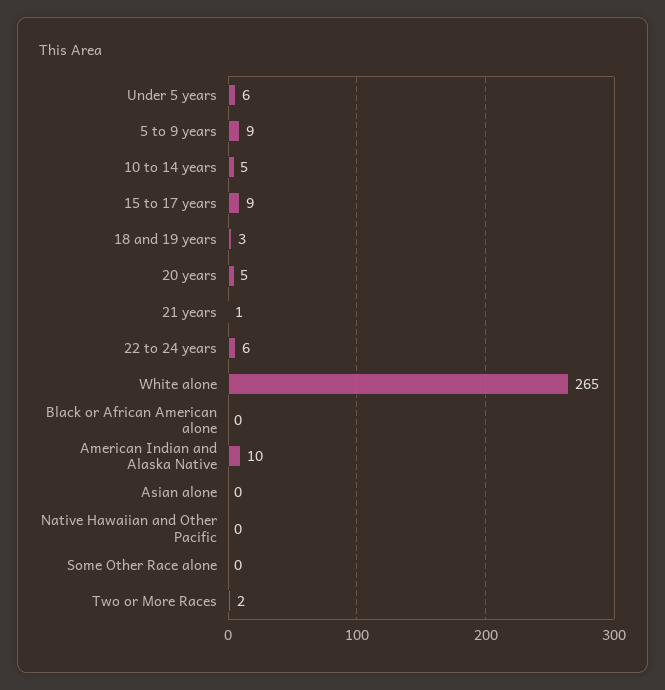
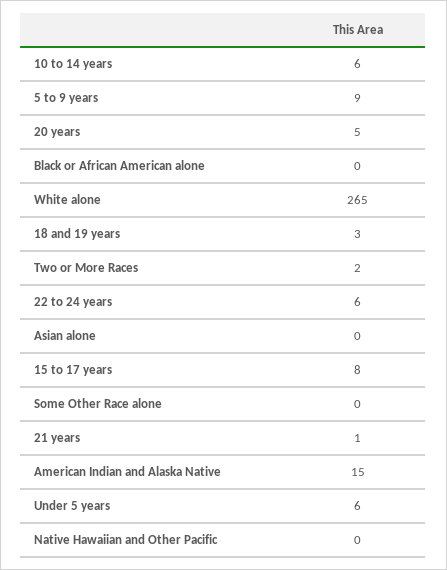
10 to 14 years: 5 -> 6
15 to 17 years: 9 -> 8
American Indian and Alaska Native: 10 -> 15

